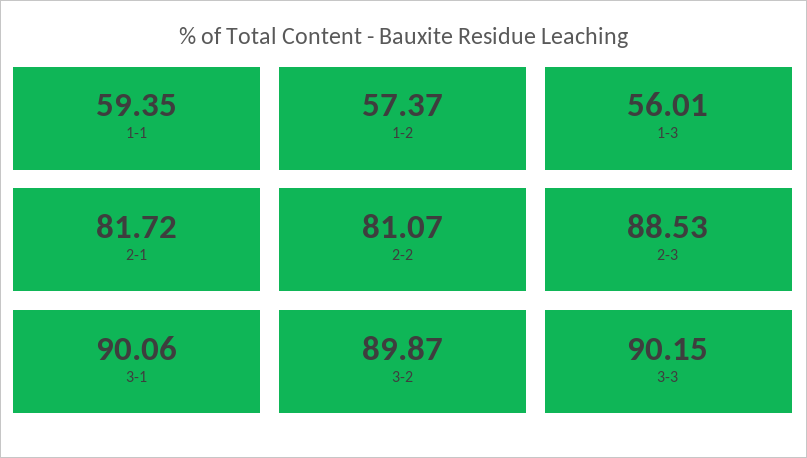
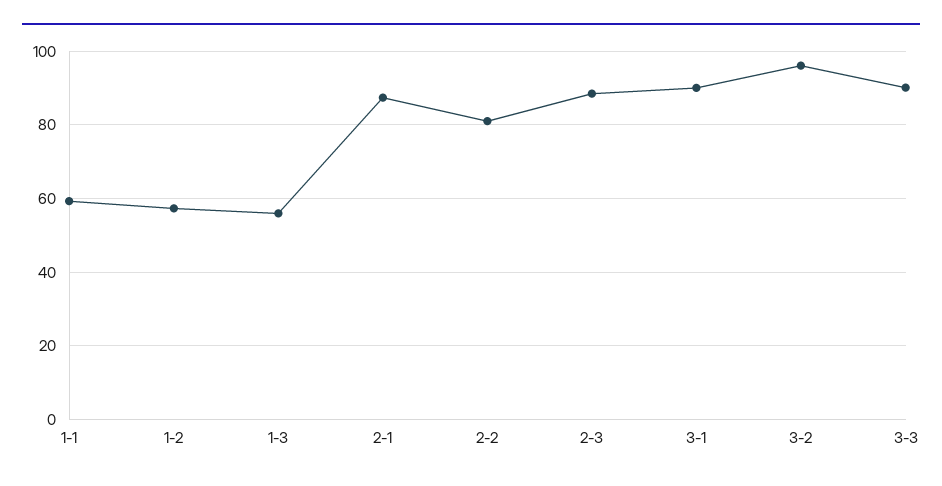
2-1: 81.72 -> 88
3-2: 89.87 -> 96

